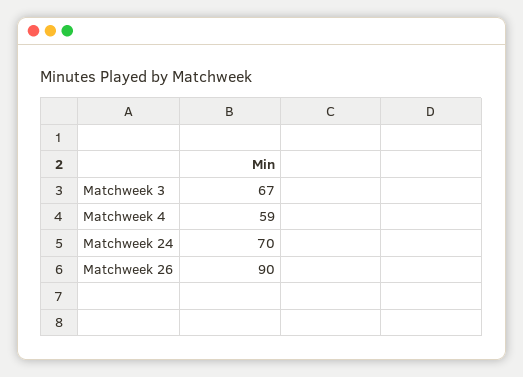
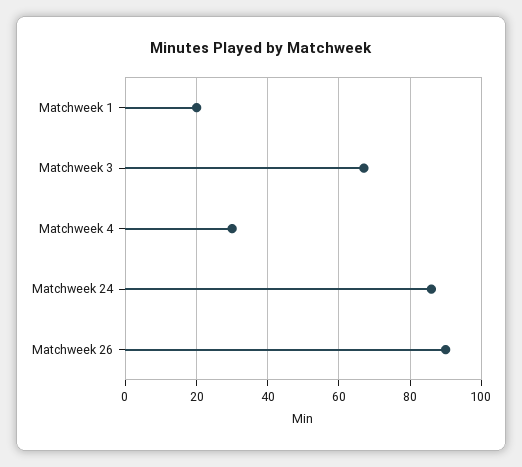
Matchweek 4: 59 -> 30
Matchweek 24: 70 -> 85
Matchweek 1: none -> 20

